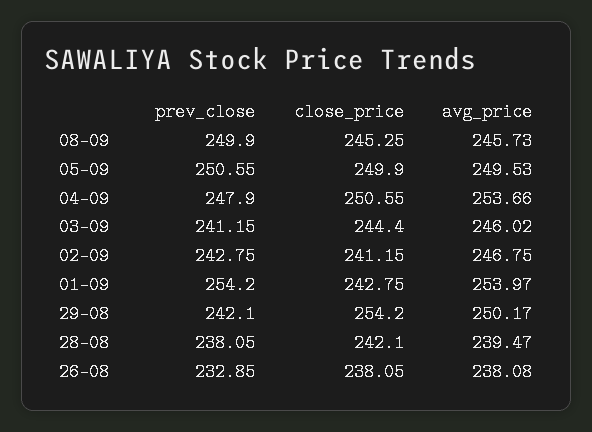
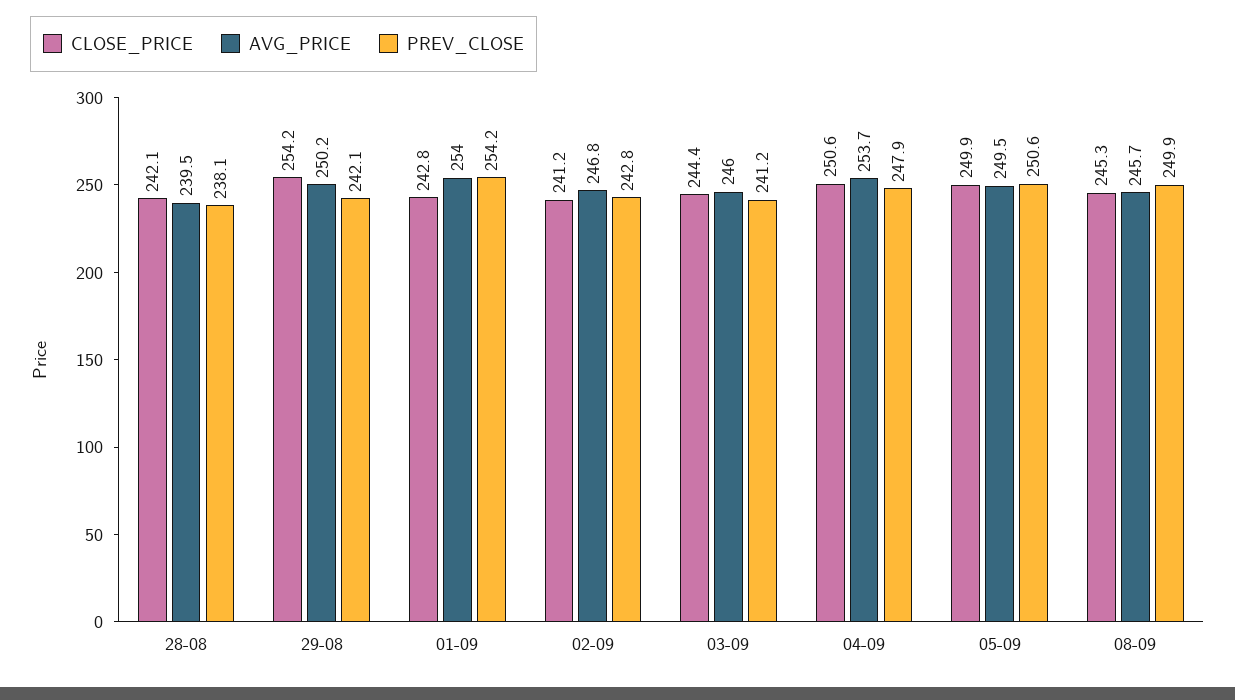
prev_close, 26-08: 232.85 -> none
close_price, 26-08: 238.05 -> none
avg_price, 26-08: 238.08 -> none

